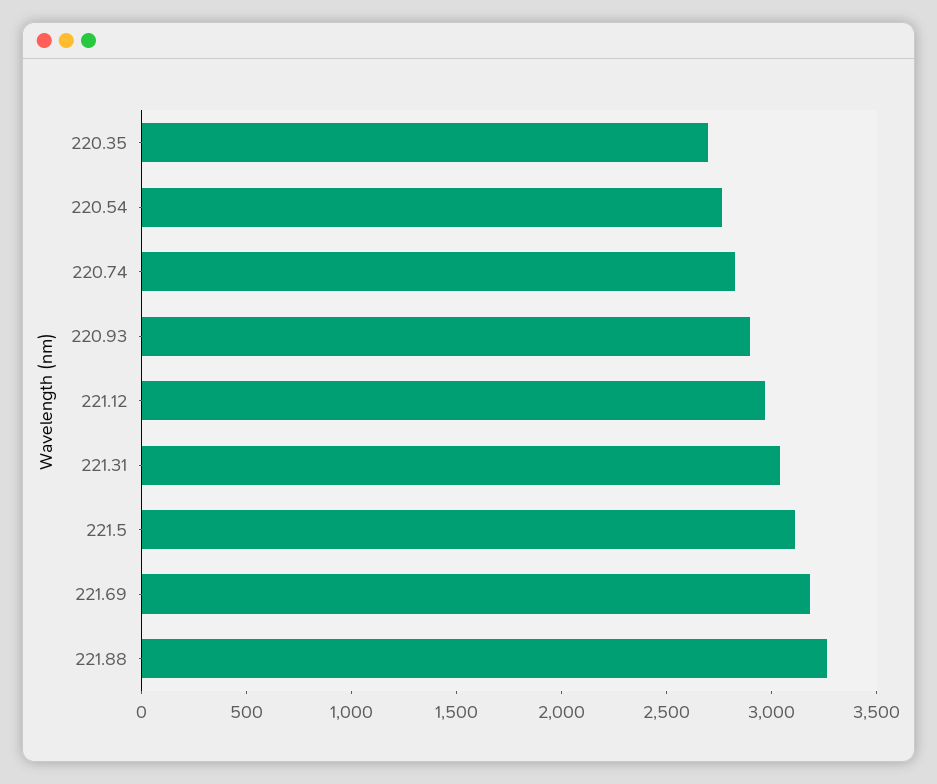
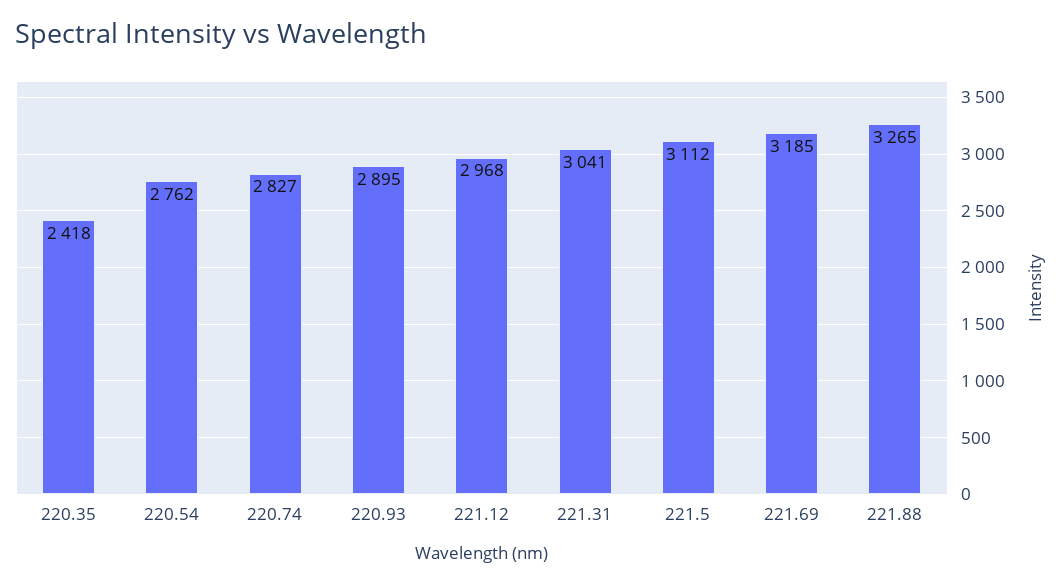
220.35: 2700 -> 2418

